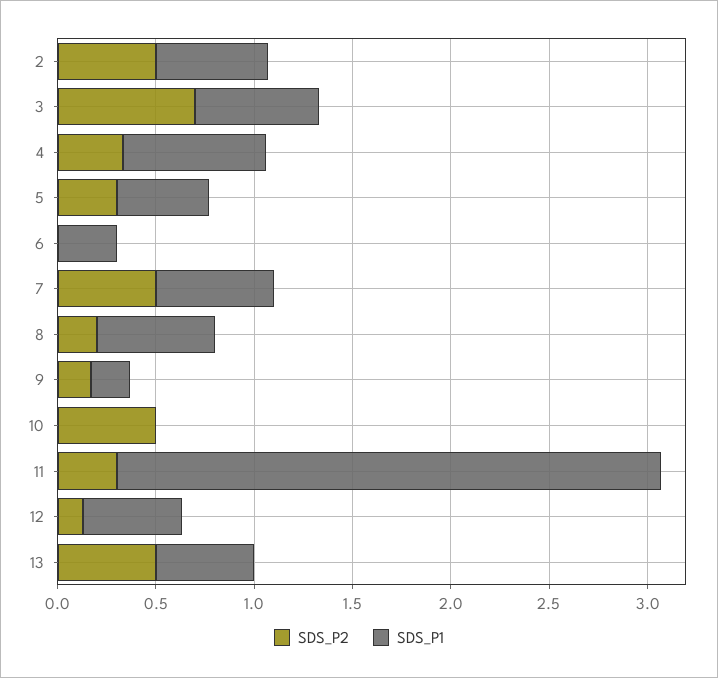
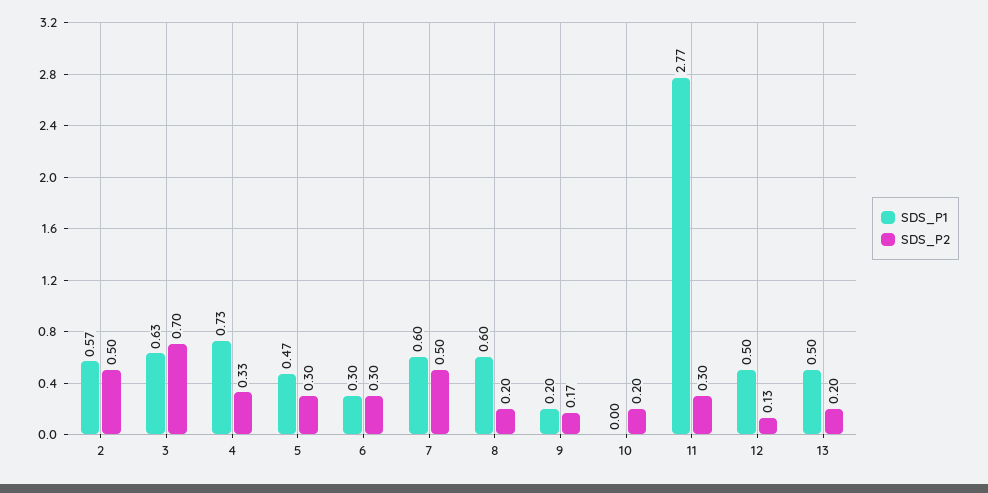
SDS_P2, 6: 0 -> 0.3
SDS_P2, 10: 0.5 -> 0.2
SDS_P2, 13: 0.5 -> 0.2

